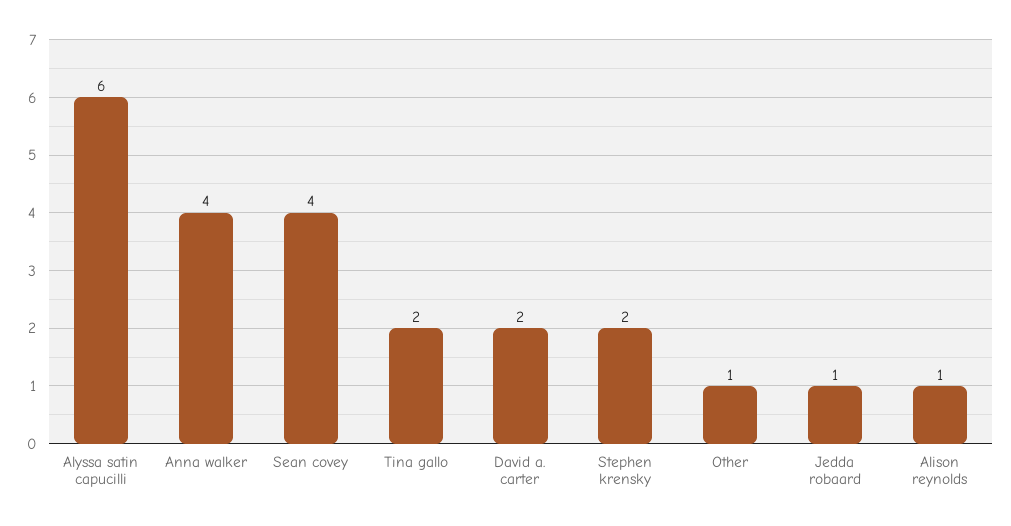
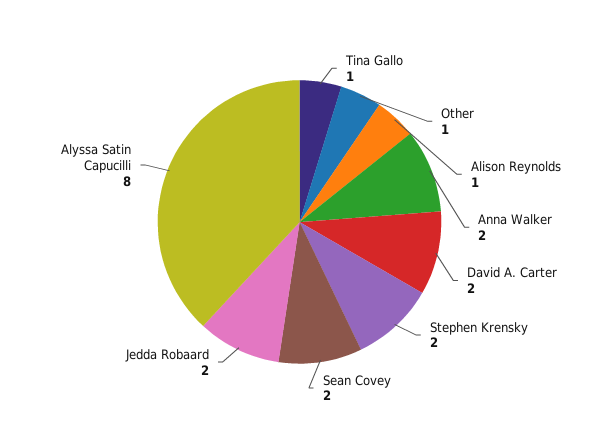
Alyssa satin capucilli: 6 -> 8
Anna walker: 4 -> 2
Sean covey: 4 -> 2
Tina gallo: 2 -> 1
Jedda robaard: 1 -> 2

